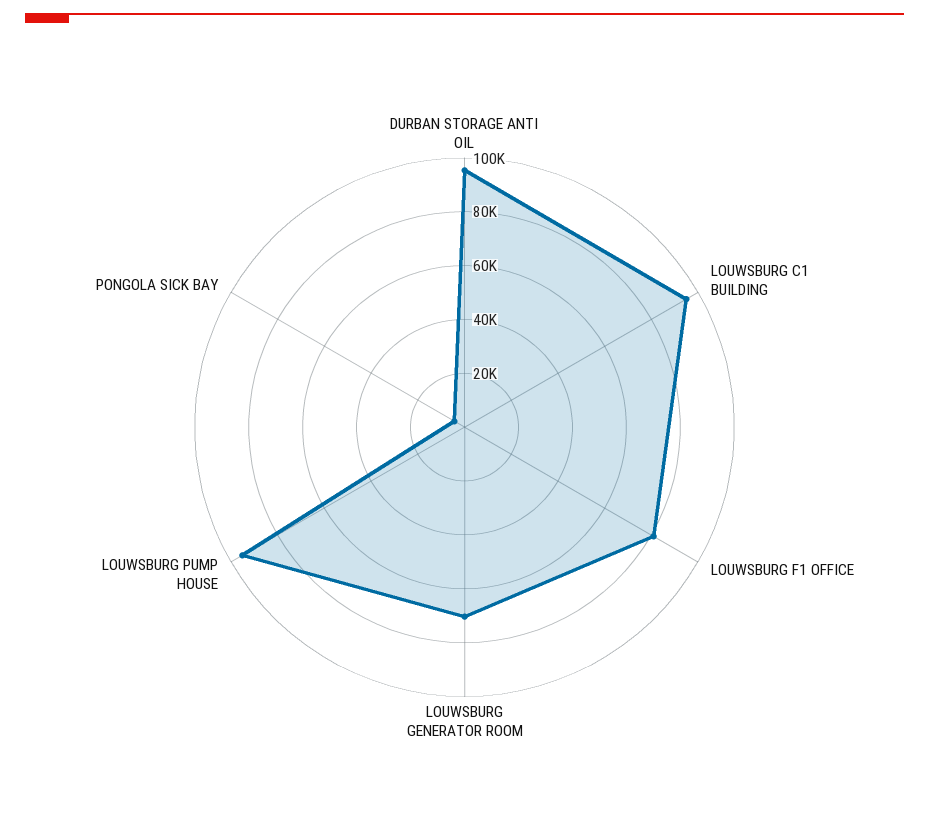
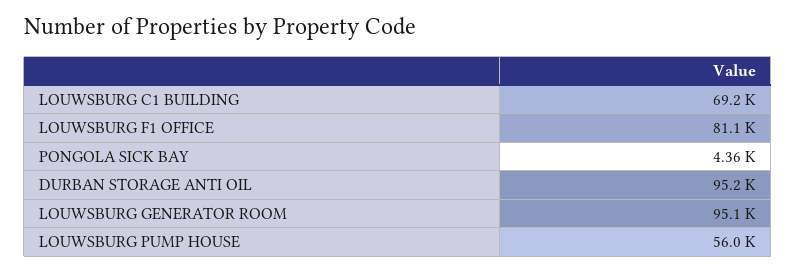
LOUWSBURG C1 BUILDING: 95000 -> 69200
LOUWSBURG GENERATOR ROOM: 70000 -> 95100
LOUWSBURG PUMP HOUSE: 95000 -> 56000

